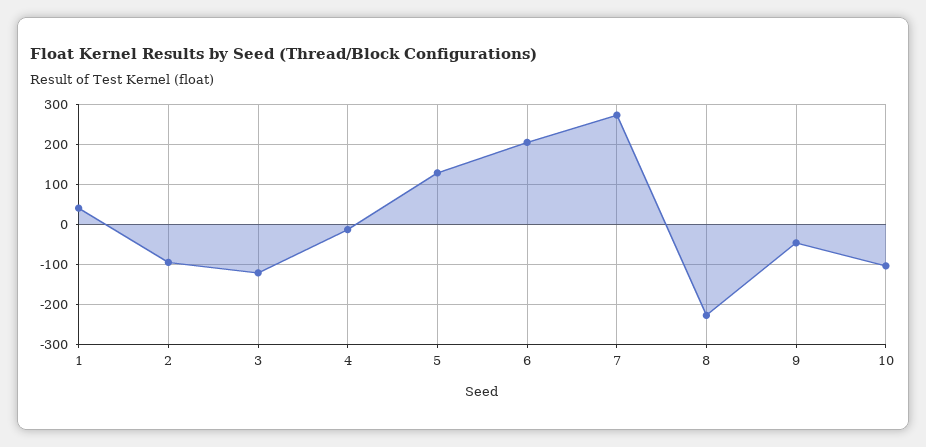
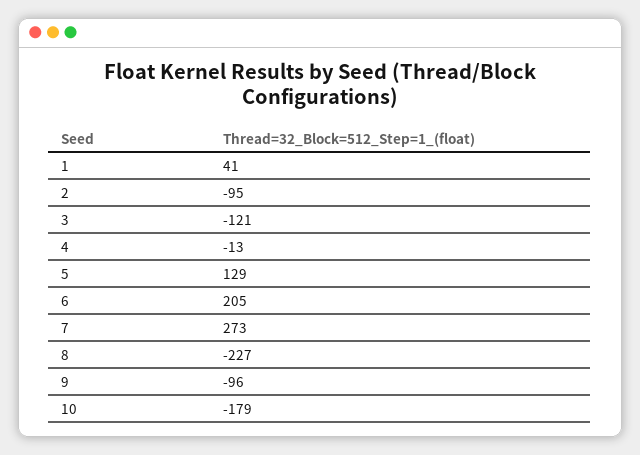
9: -40 -> -96
10: -100 -> -179

